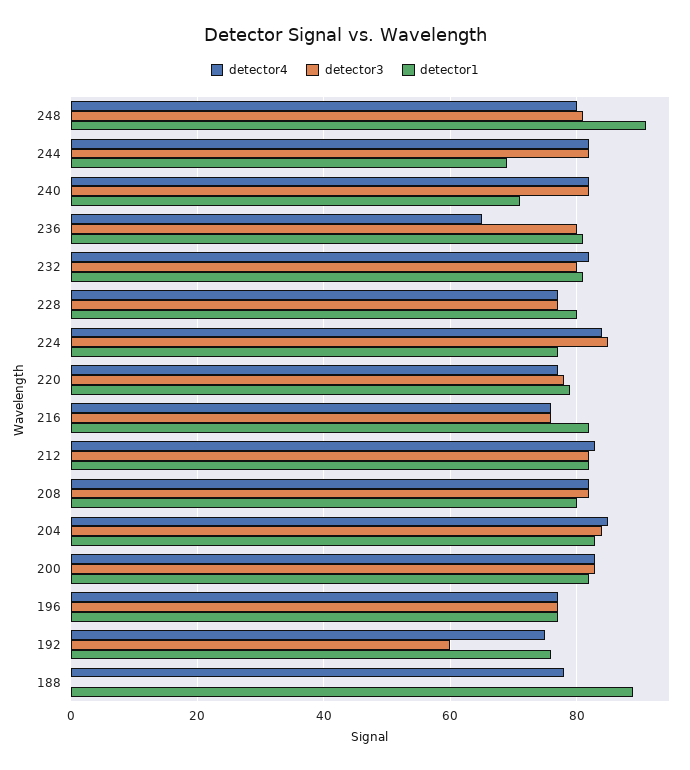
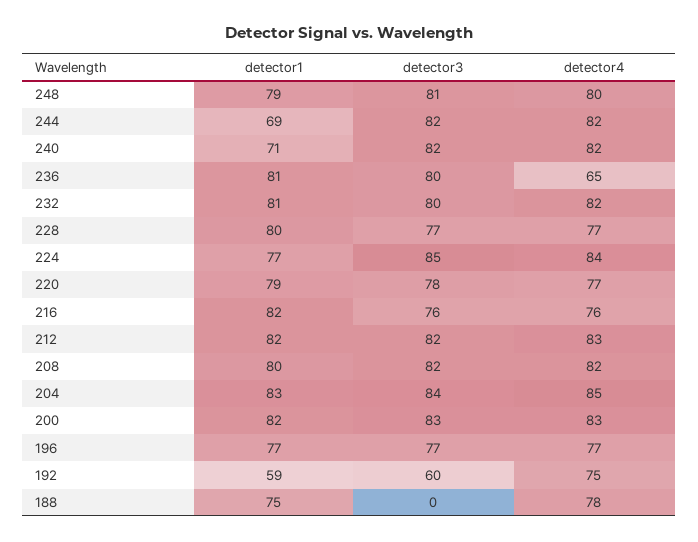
detector1, 248: 90 -> 79
detector1, 192: 75 -> 59
detector1, 188: 90 -> 75

